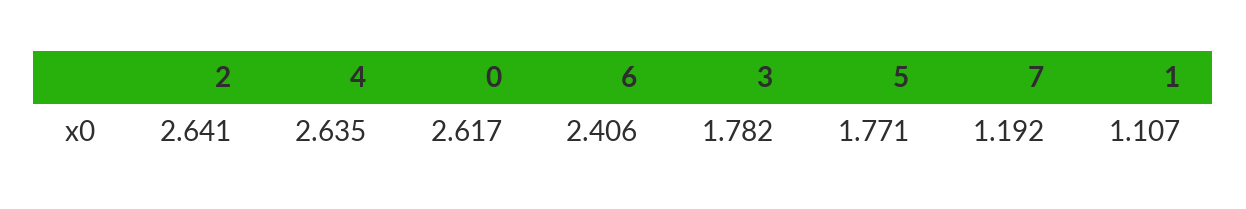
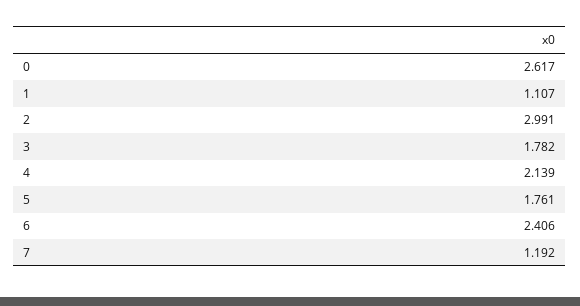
2: 2.641 -> 2.991
4: 2.635 -> 2.139
5: 1.771 -> 1.761

